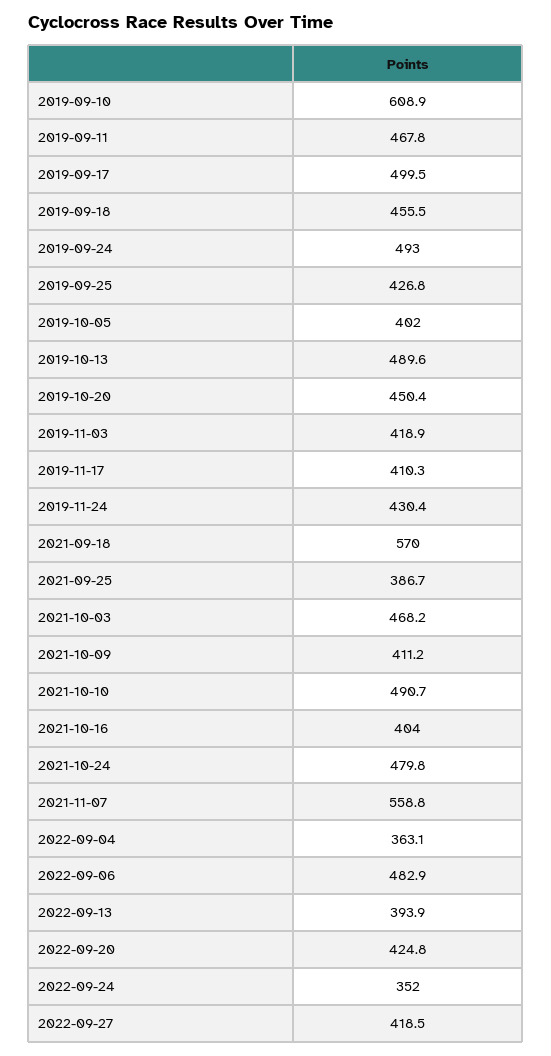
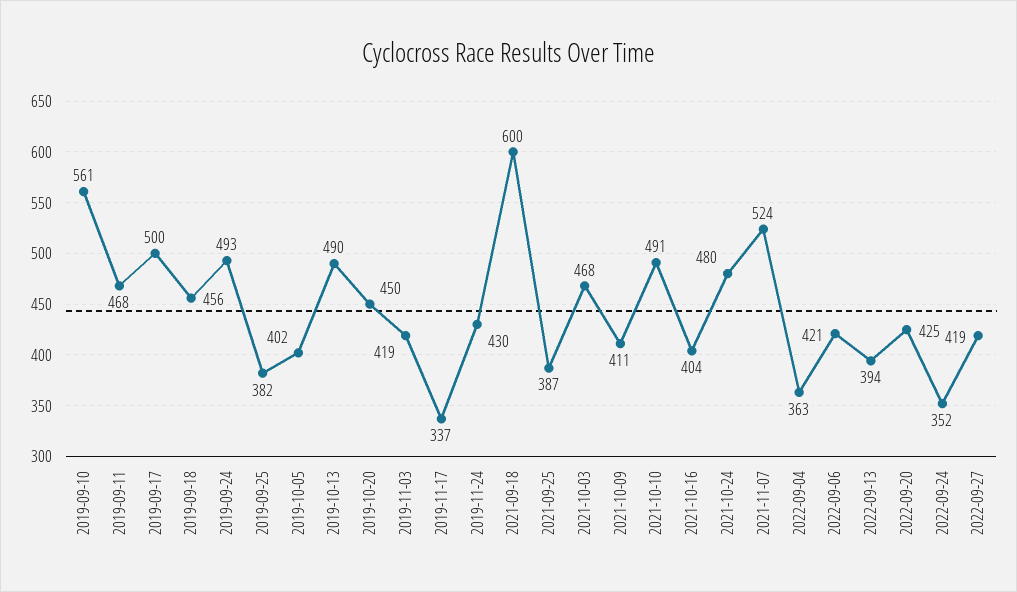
2019-09-10: 608.9 -> 561
2019-09-25: 426.8 -> 382
2019-11-17: 410.3 -> 337
2021-09-18: 570 -> 600
2021-11-07: 558.8 -> 524
2022-09-06: 482.9 -> 421

